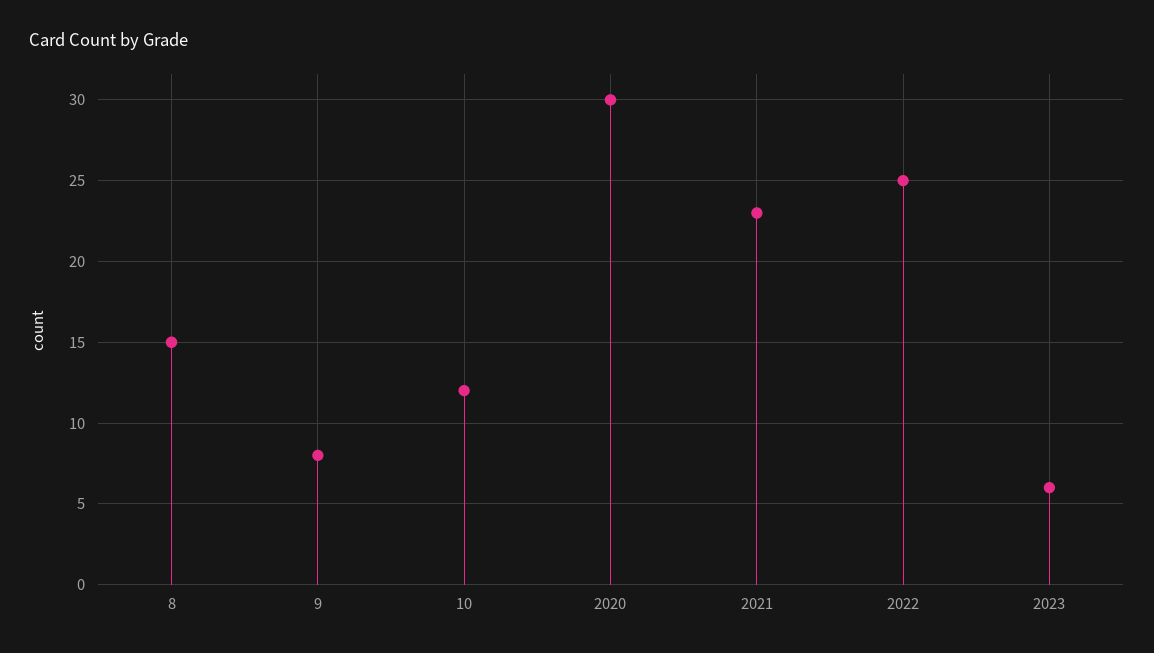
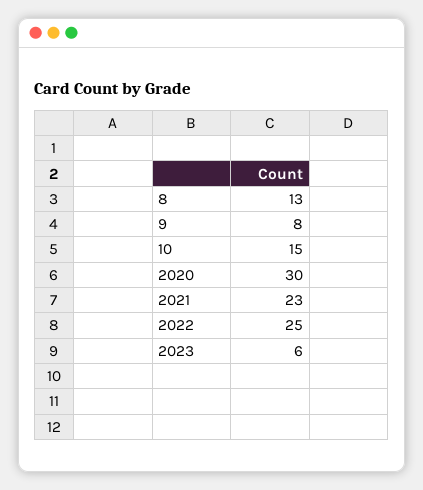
8: 15 -> 13
10: 12 -> 15

